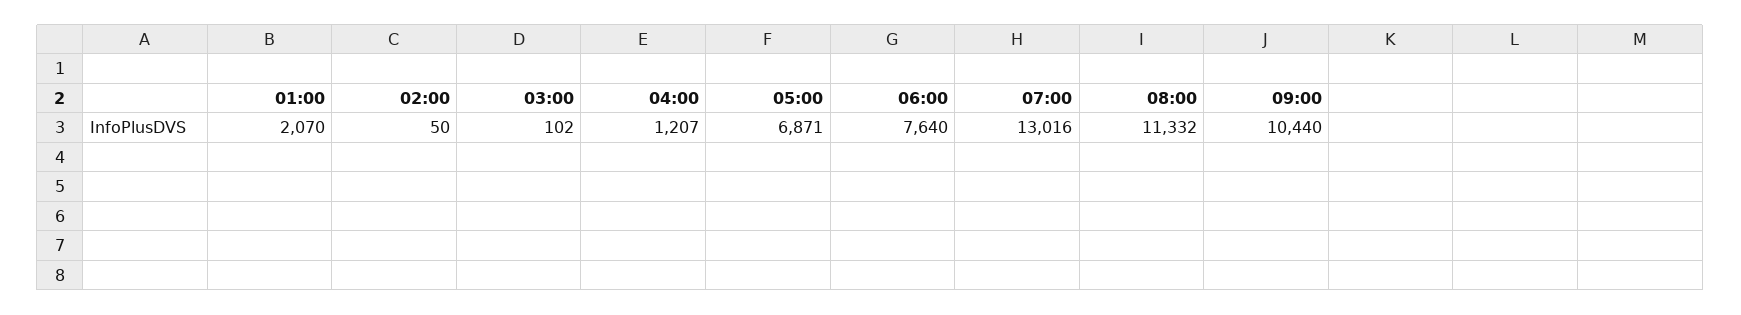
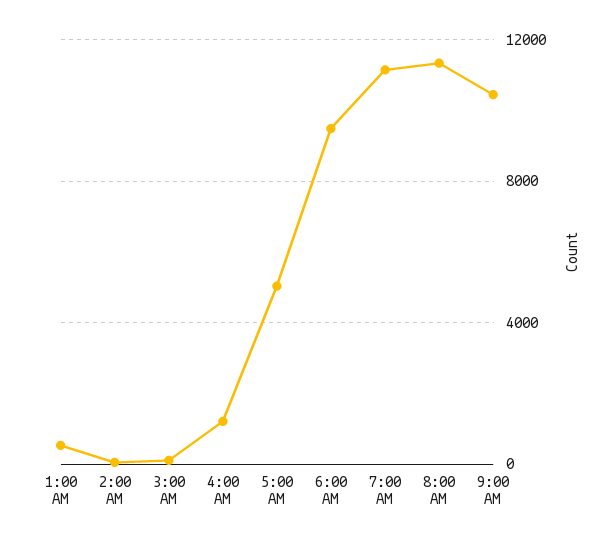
01:00: 2070 -> 500
05:00: 6871 -> 5000
06:00: 7640 -> 9500
07:00: 13016 -> 11000

